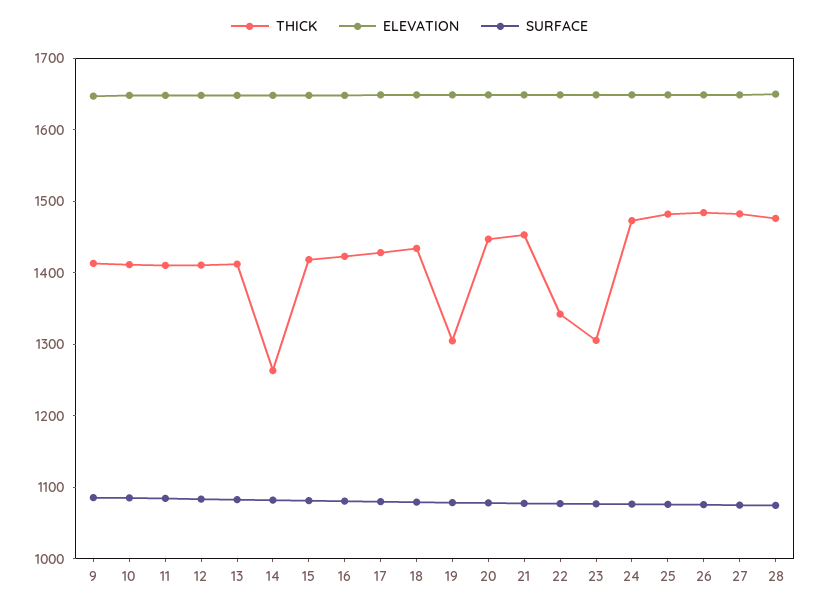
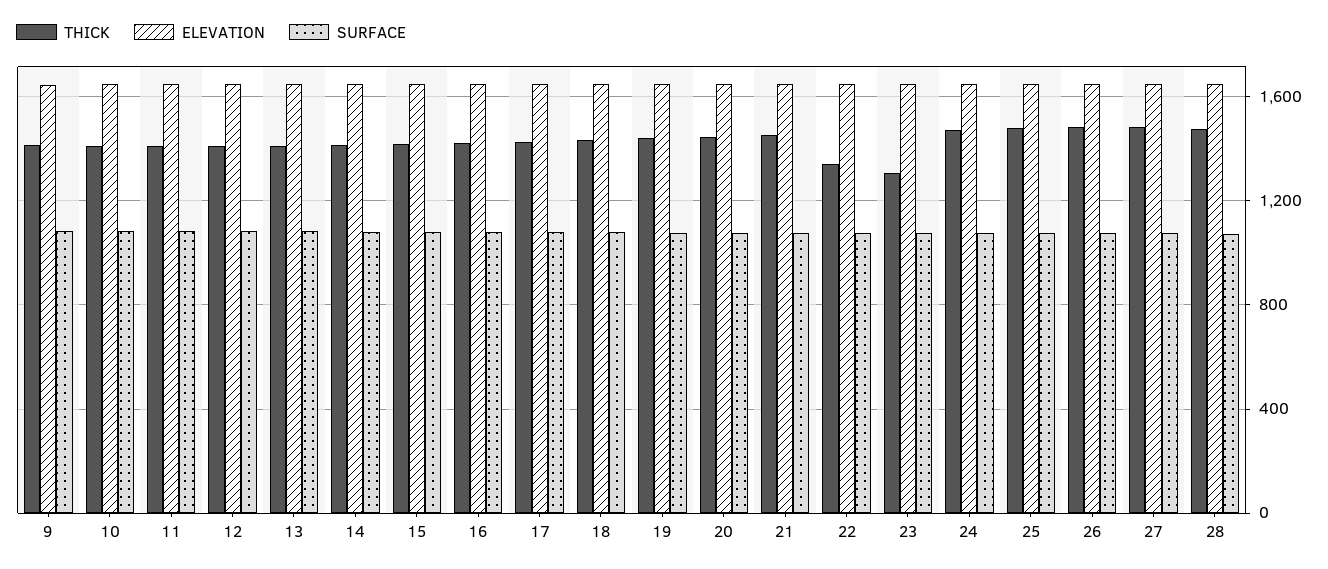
THICK, 14: 1260 -> 1400
THICK, 19: 1300 -> 1450

